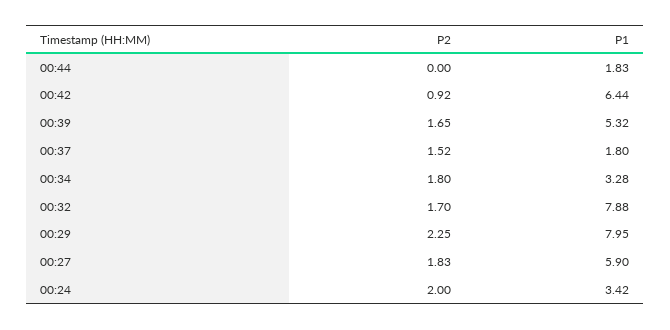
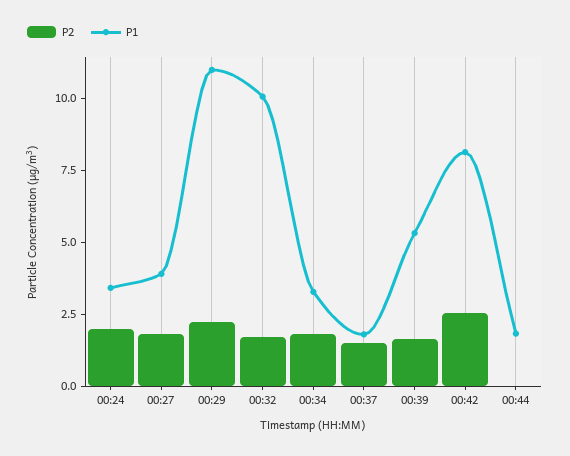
P2, 00:42: 0.92 -> 2.5
P1, 00:42: 6.44 -> 8
P1, 00:32: 7.88 -> 10
P1, 00:29: 7.95 -> 11
P1, 00:27: 5.9 -> 4

